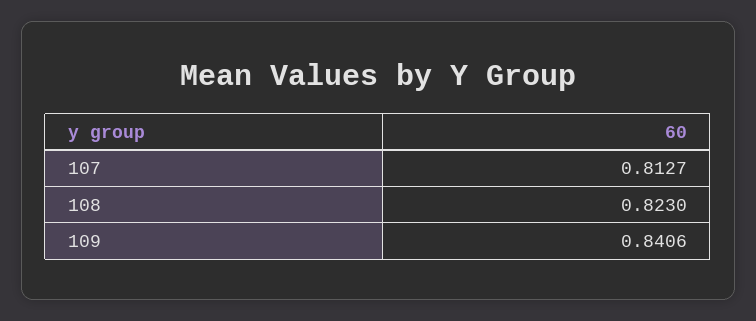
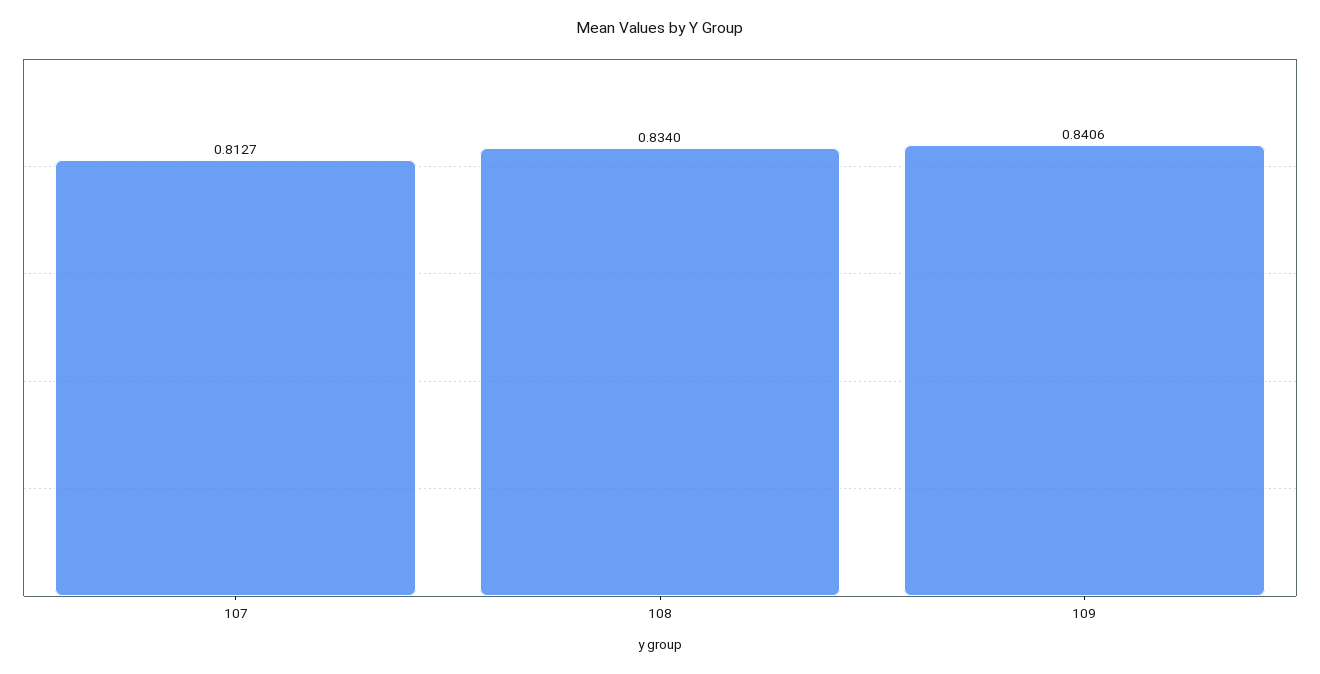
108: 0.823 -> 0.834

